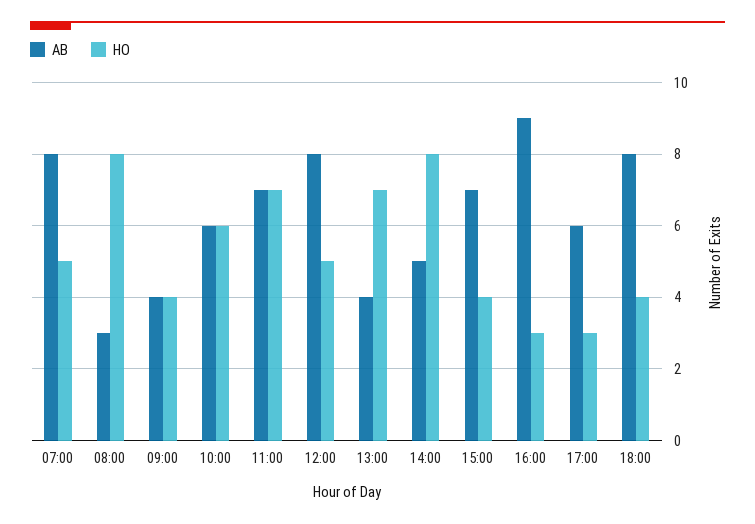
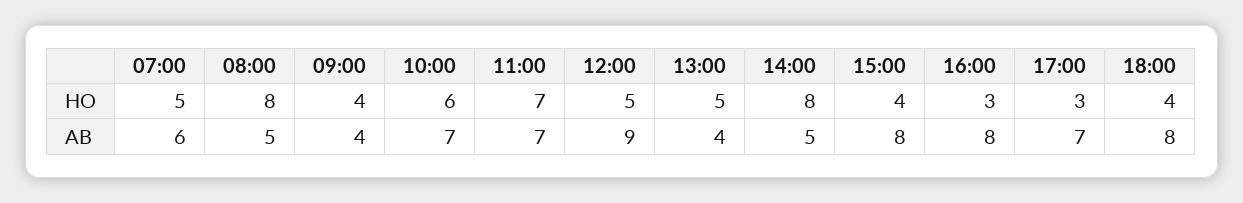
AB, 07:00: 8 -> 6
AB, 08:00: 3 -> 5
AB, 10:00: 6 -> 7
AB, 12:00: 8 -> 9
HO, 13:00: 7 -> 5
AB, 15:00: 7 -> 8
AB, 16:00: 9 -> 8
AB, 17:00: 6 -> 7

